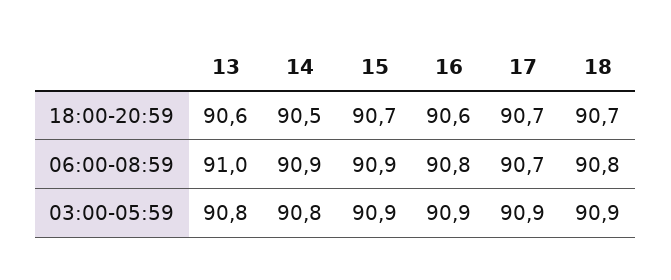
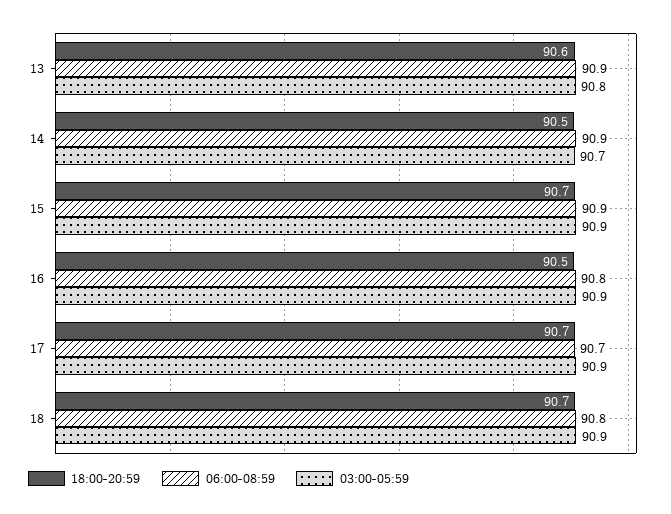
18:00-20:59, 16: 90.6 -> 90.5
06:00-08:59, 13: 91 -> 90.9
03:00-05:59, 14: 90.8 -> 90.7

